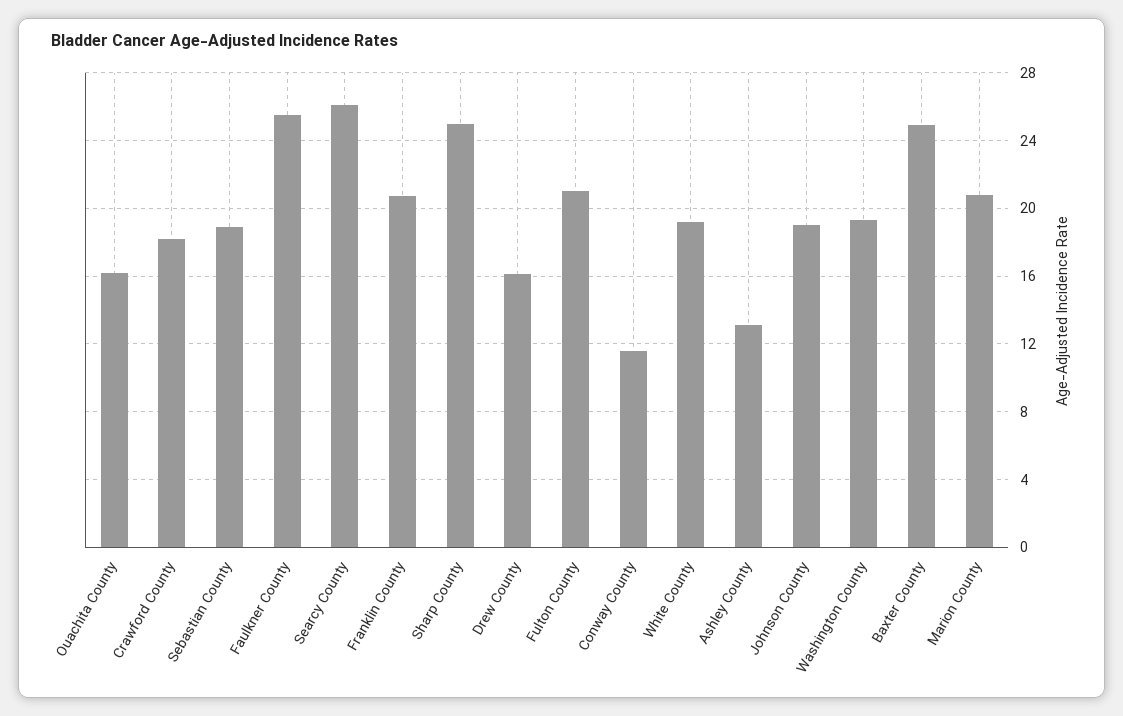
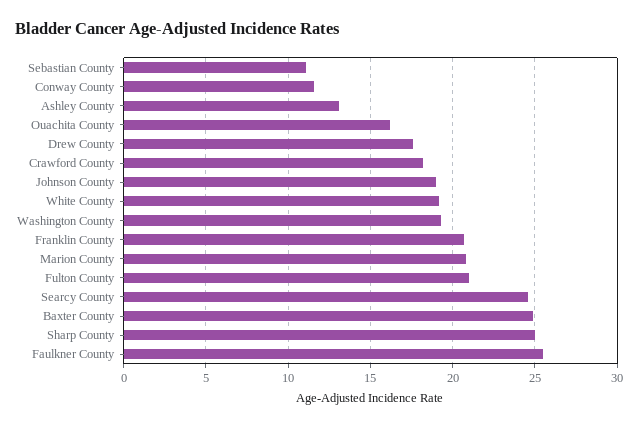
Sebastian County: 19 -> 11
Searcy County: 26 -> 24.5
Drew County: 16 -> 17.5

